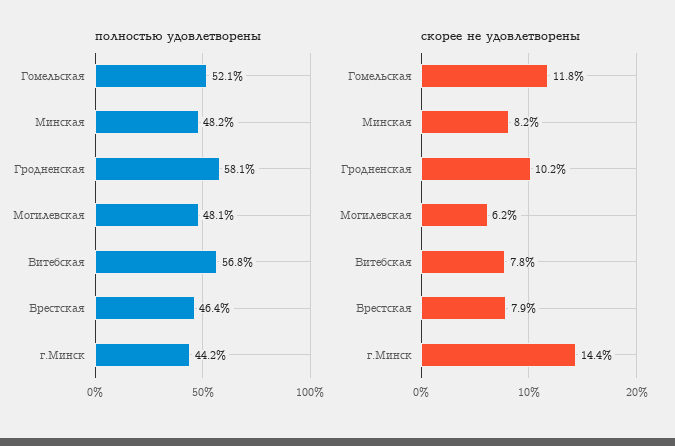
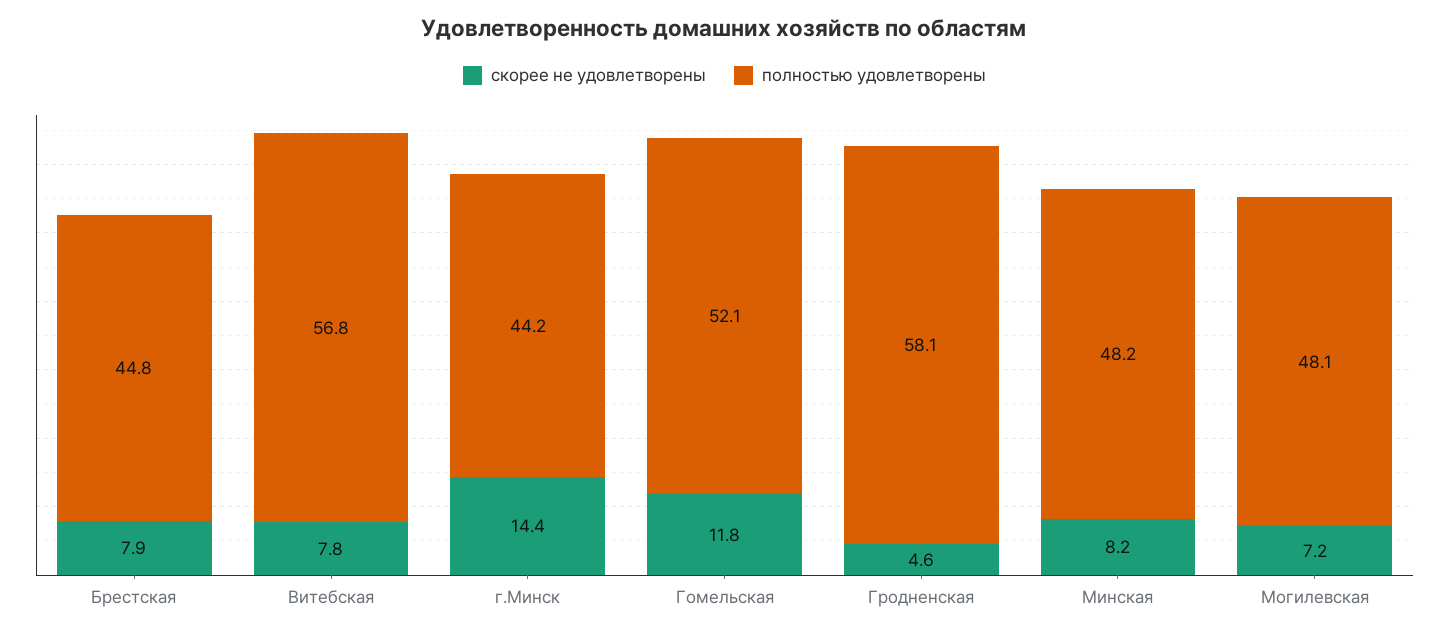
полностью удовлетворены, Брестская: 46.4 -> 44.8
скорее не удовлетворены, Гродненская: 10.2 -> 4.6
скорее не удовлетворены, Могилевская: 6.2 -> 7.2

